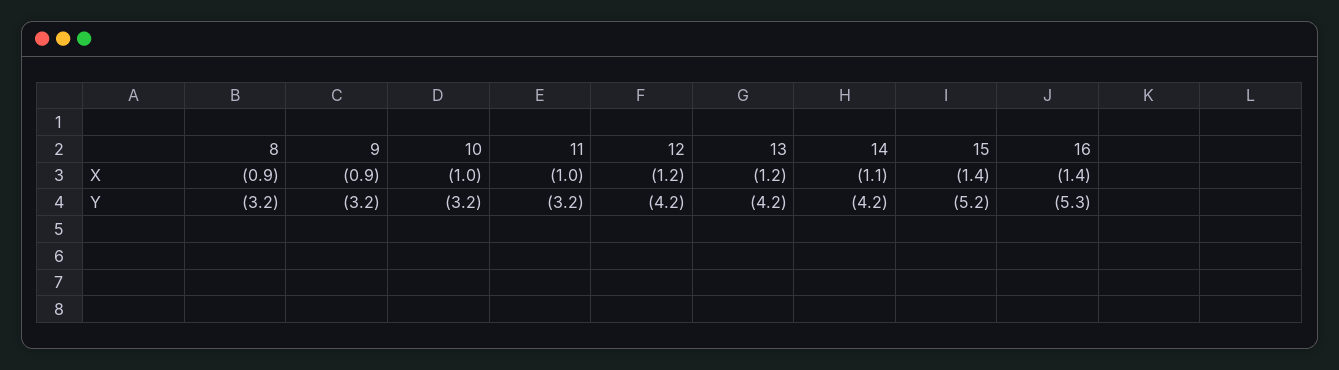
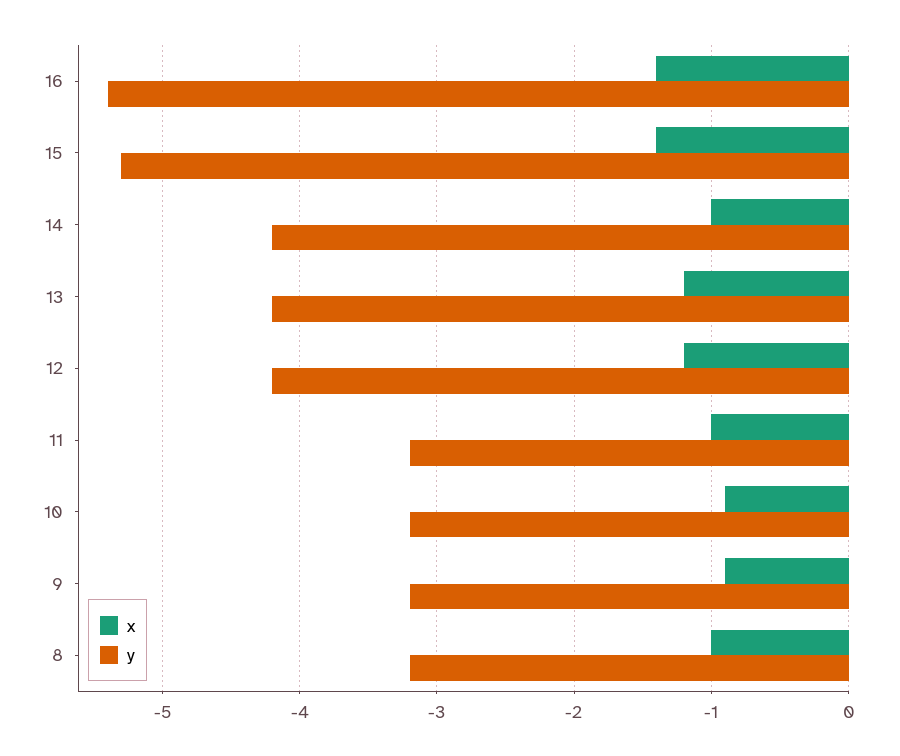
X, 8: -0.9 -> -1
X, 10: -1 -> -0.9
X, 14: -1.1 -> -1
Y, 15: -5.2 -> -5.3
Y, 16: -5.3 -> -5.4

